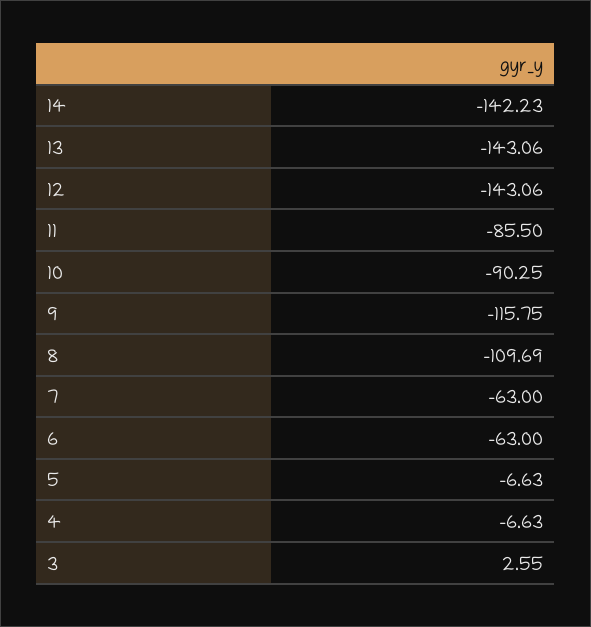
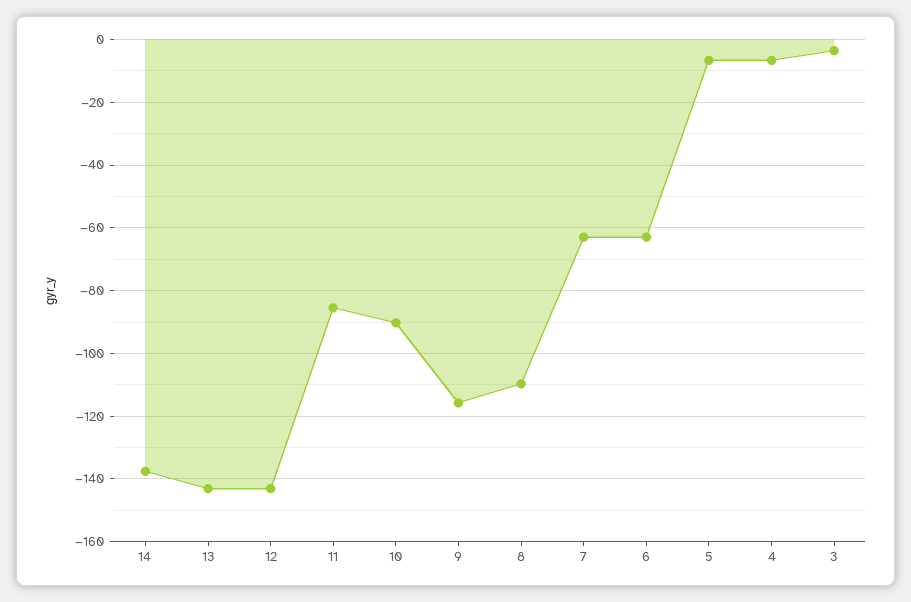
14: -142.23 -> -138
3: 2.55 -> -4

